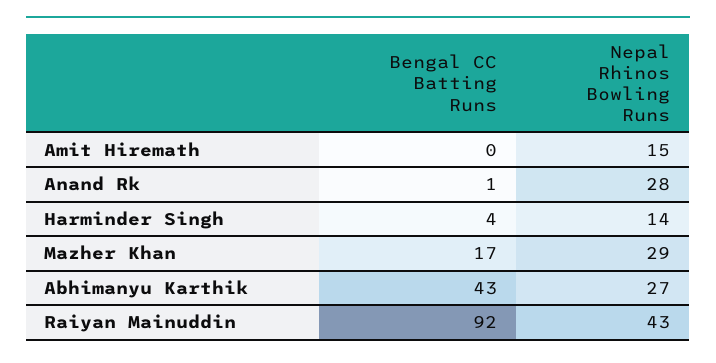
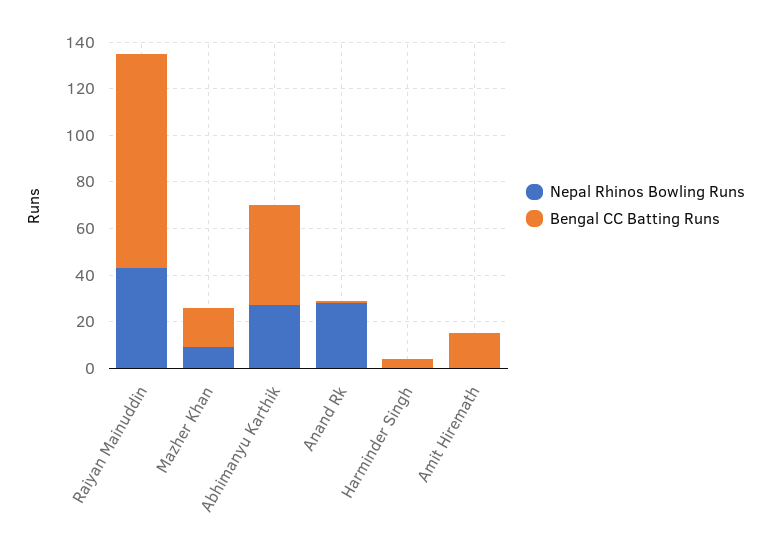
Bengal CC Batting Runs, Amit Hiremath: 0 -> 15
Nepal Rhinos Bowling Runs, Amit Hiremath: 15 -> 0
Nepal Rhinos Bowling Runs, Harminder Singh: 14 -> 0
Nepal Rhinos Bowling Runs, Mazher Khan: 29 -> 10

